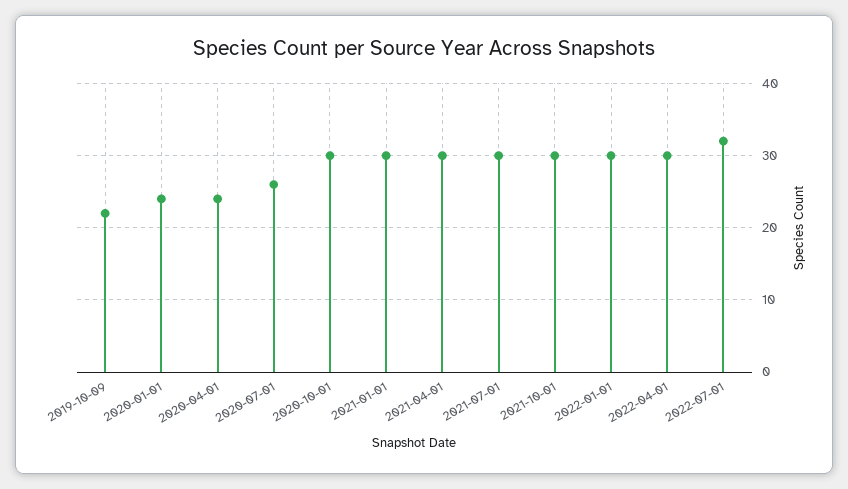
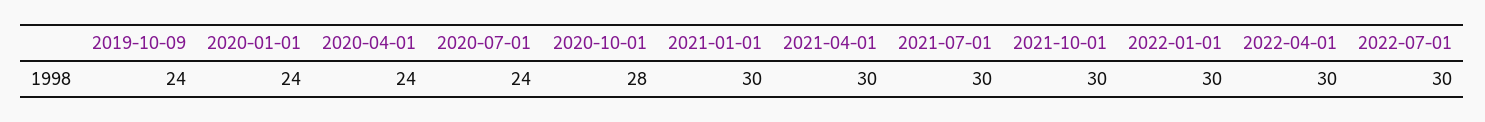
2019-10-09: 22 -> 24
2020-07-01: 26 -> 24
2020-10-01: 30 -> 28
2022-07-01: 32 -> 30

